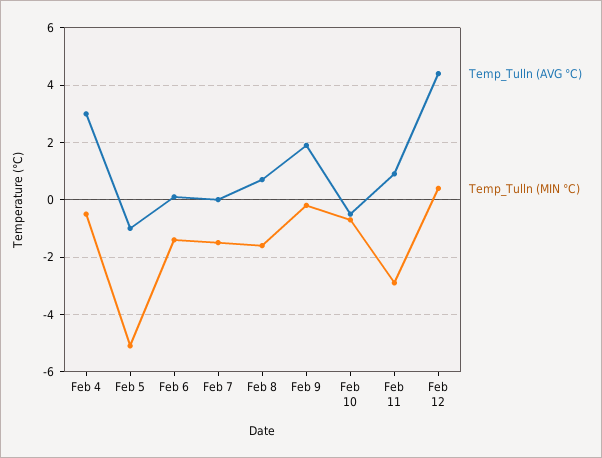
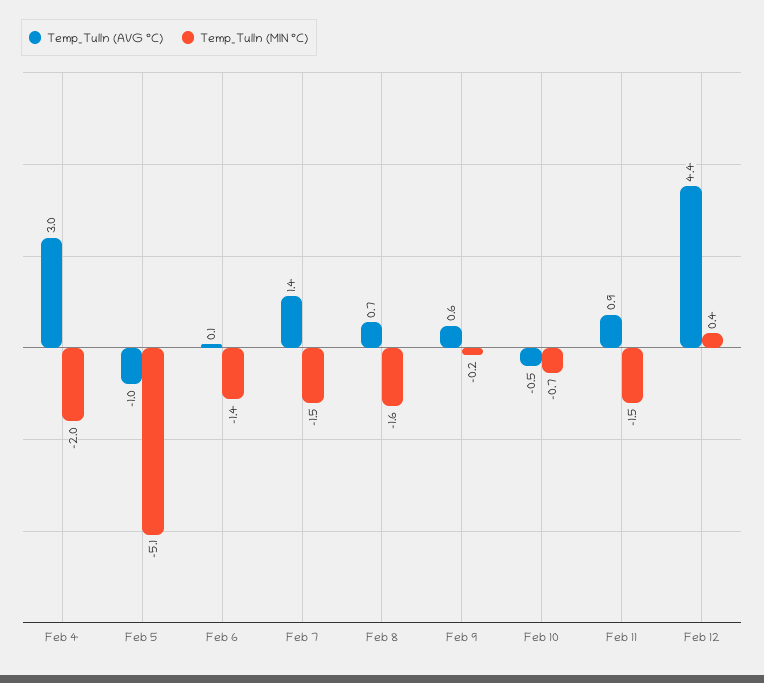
Temp_Tulln (MIN °C), Feb 4: -0.5 -> -2
Temp_Tulln (AVG °C), Feb 7: 0 -> 1.4
Temp_Tulln (AVG °C), Feb 9: 2 -> 0.6
Temp_Tulln (MIN °C), Feb 11: -3 -> -1.5

